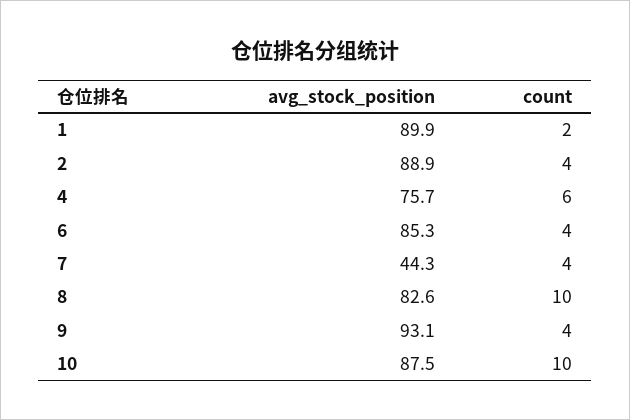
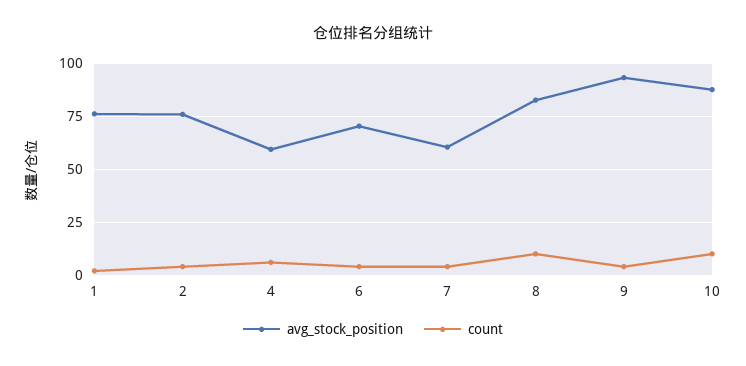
avg_stock_position, 1: 89.9 -> 75
avg_stock_position, 2: 88.9 -> 75
avg_stock_position, 4: 75.7 -> 60
avg_stock_position, 6: 85.3 -> 70
avg_stock_position, 7: 44.3 -> 60

